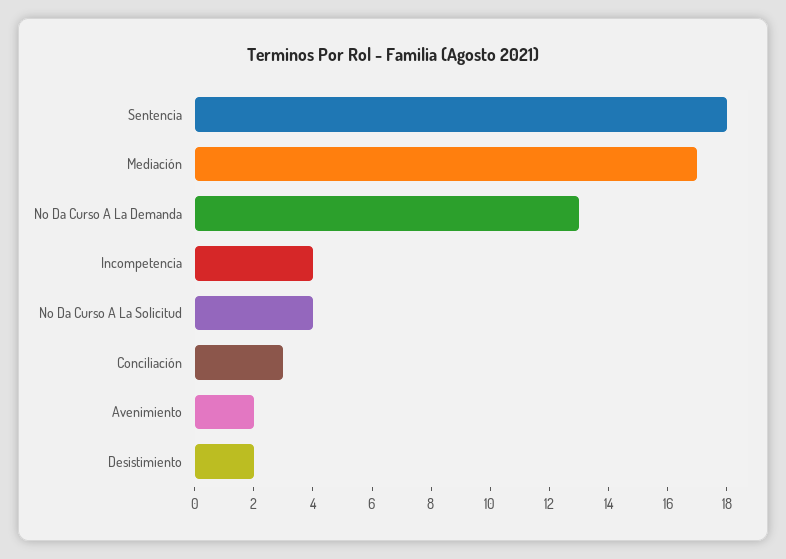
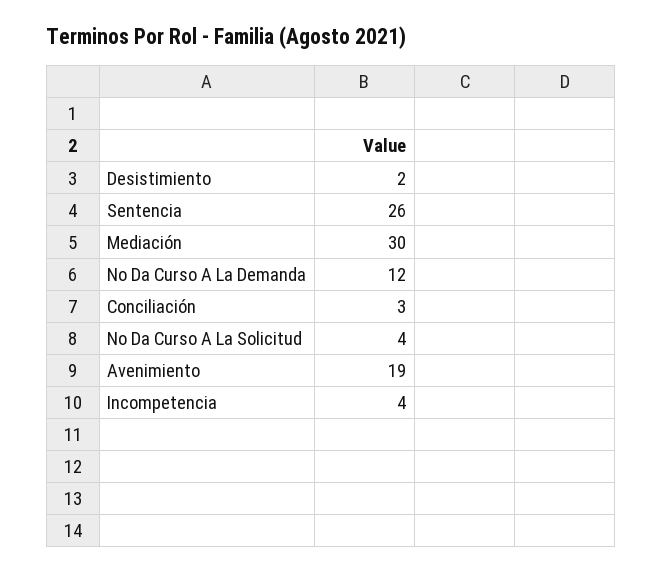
Sentencia: 18 -> 26
Mediación: 17 -> 30
No Da Curso A La Demanda: 13 -> 12
Avenimiento: 2 -> 19

